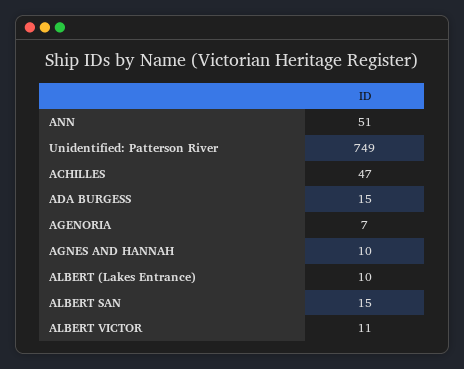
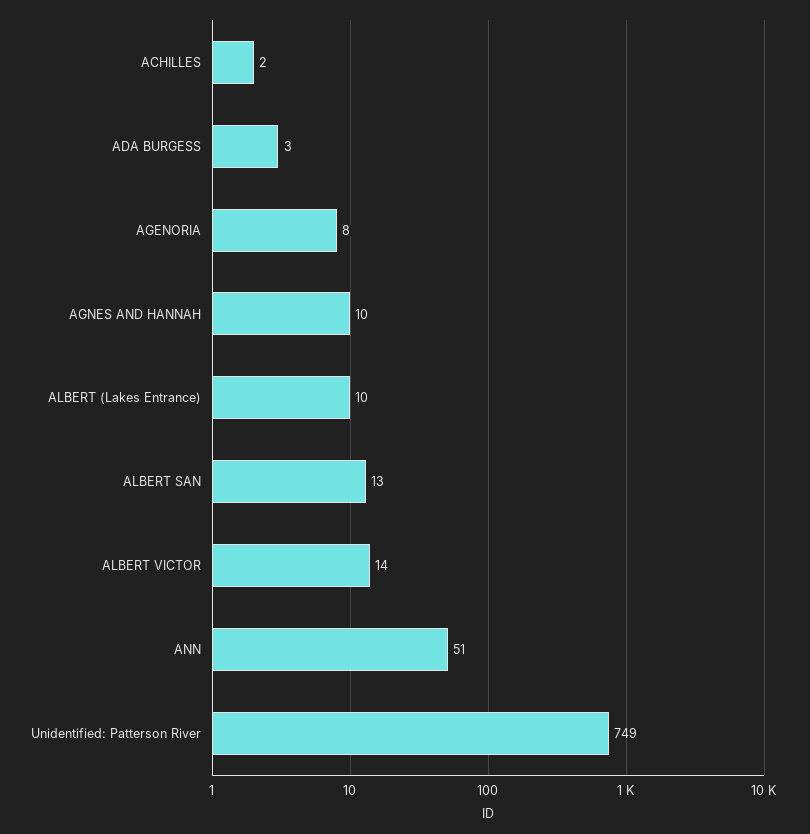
ACHILLES: 47 -> 2
ADA BURGESS: 15 -> 3
AGENORIA: 7 -> 8
ALBERT SAN: 15 -> 13
ALBERT VICTOR: 11 -> 14

